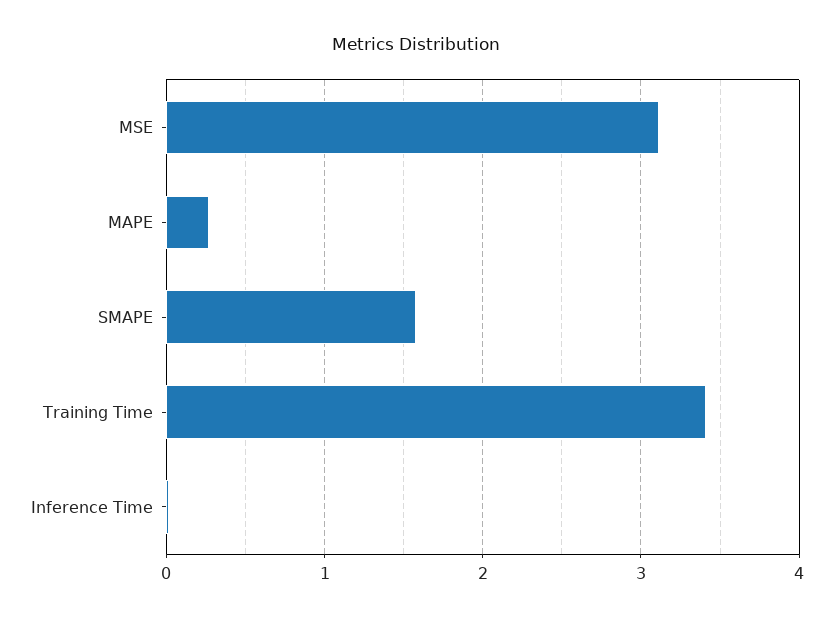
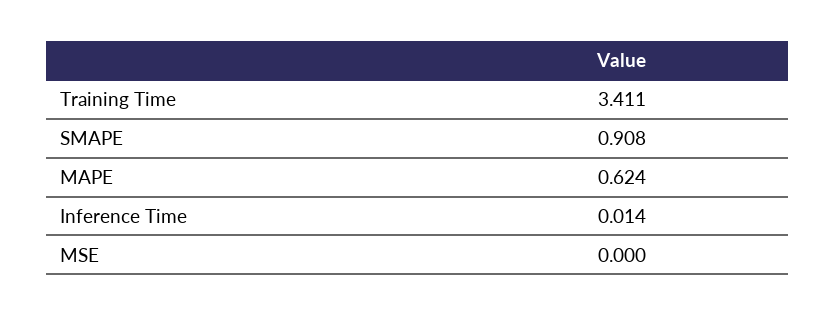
MSE: 3.1 -> 0
MAPE: 0.3 -> 0.624
SMAPE: 1.6 -> 0.908

